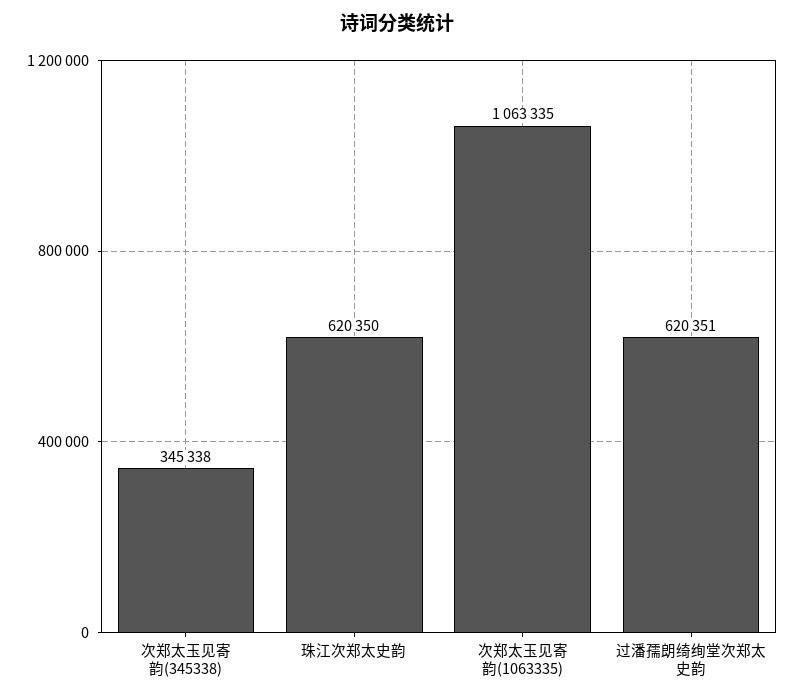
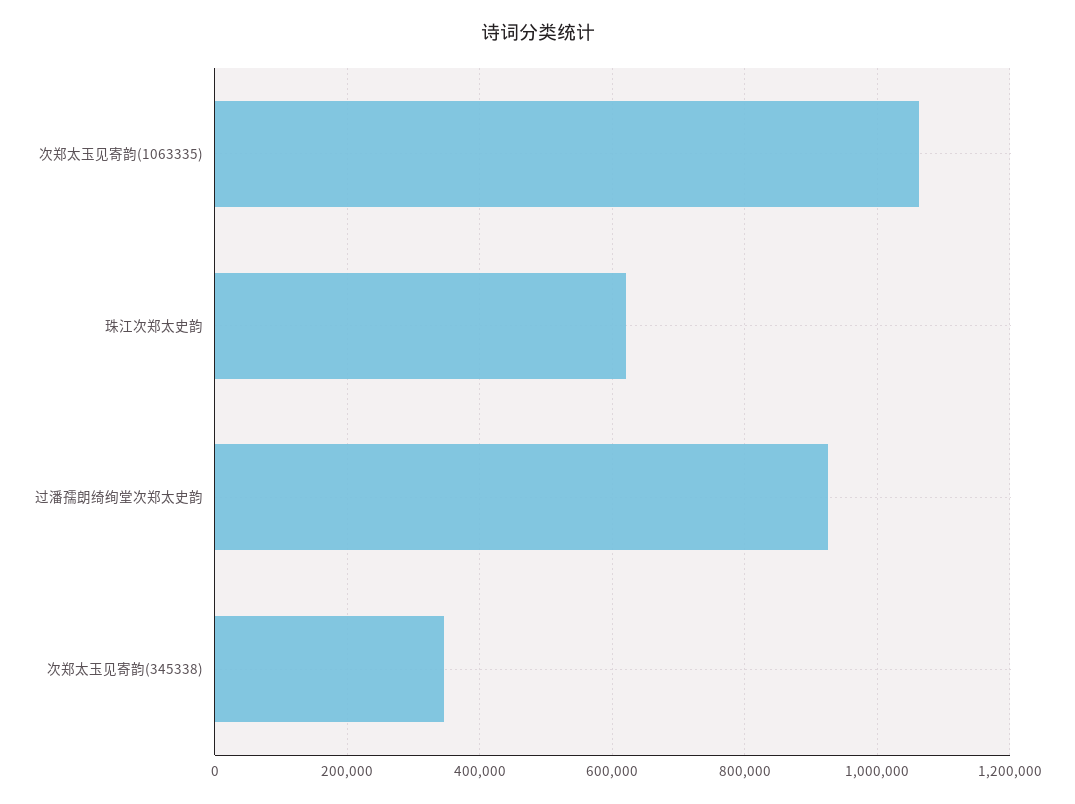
过潘孺朗绮绚堂次郑太史韵: 620351 -> 920000

